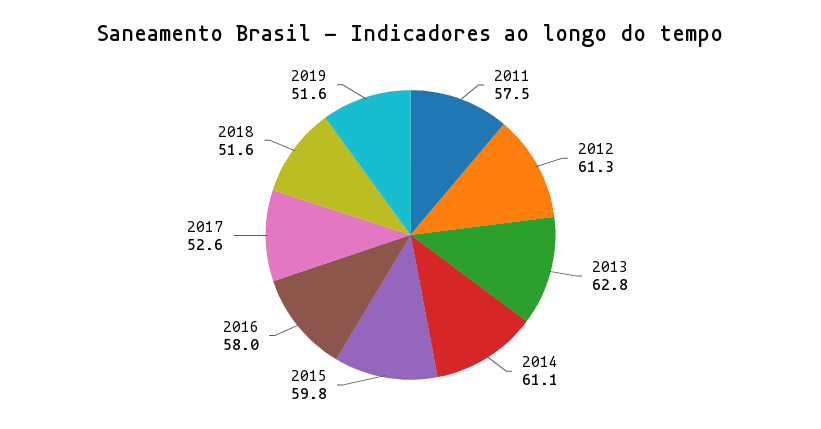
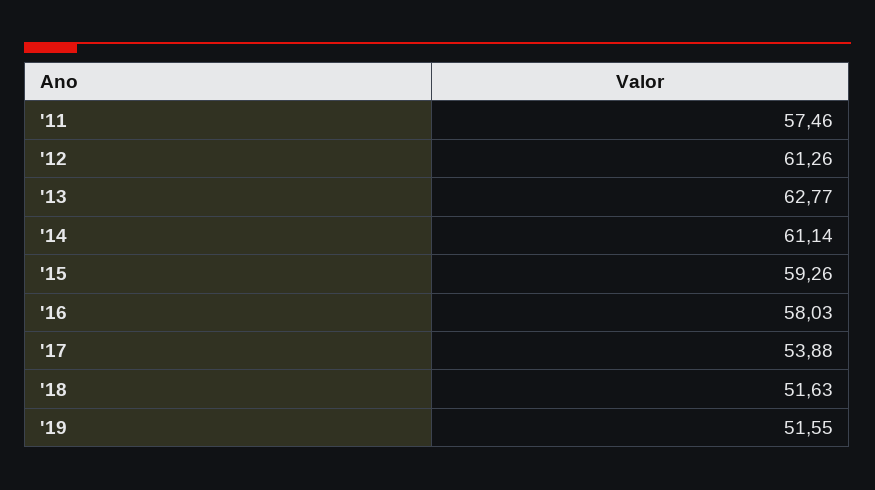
2015: 59.8 -> 59.26
2017: 52.6 -> 53.88

